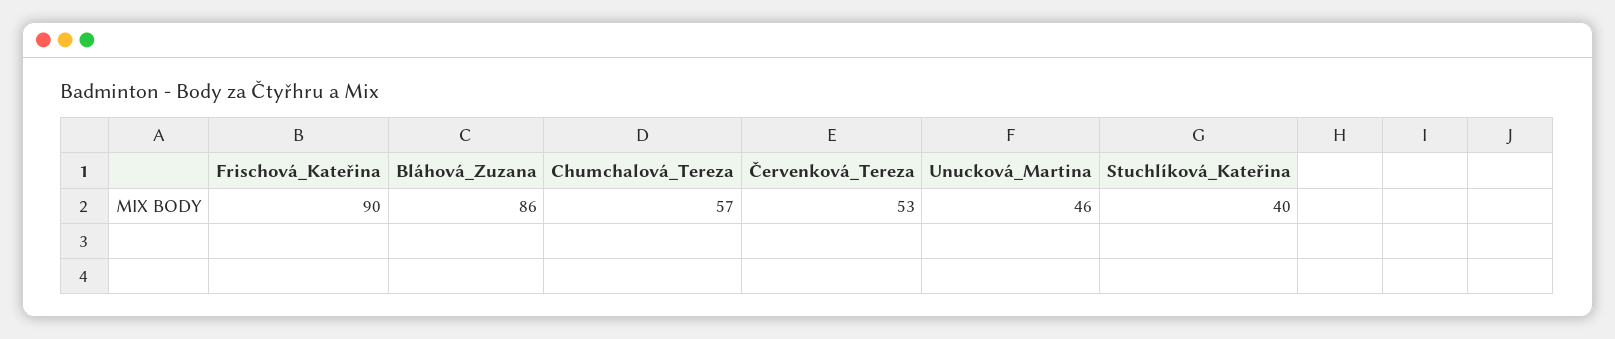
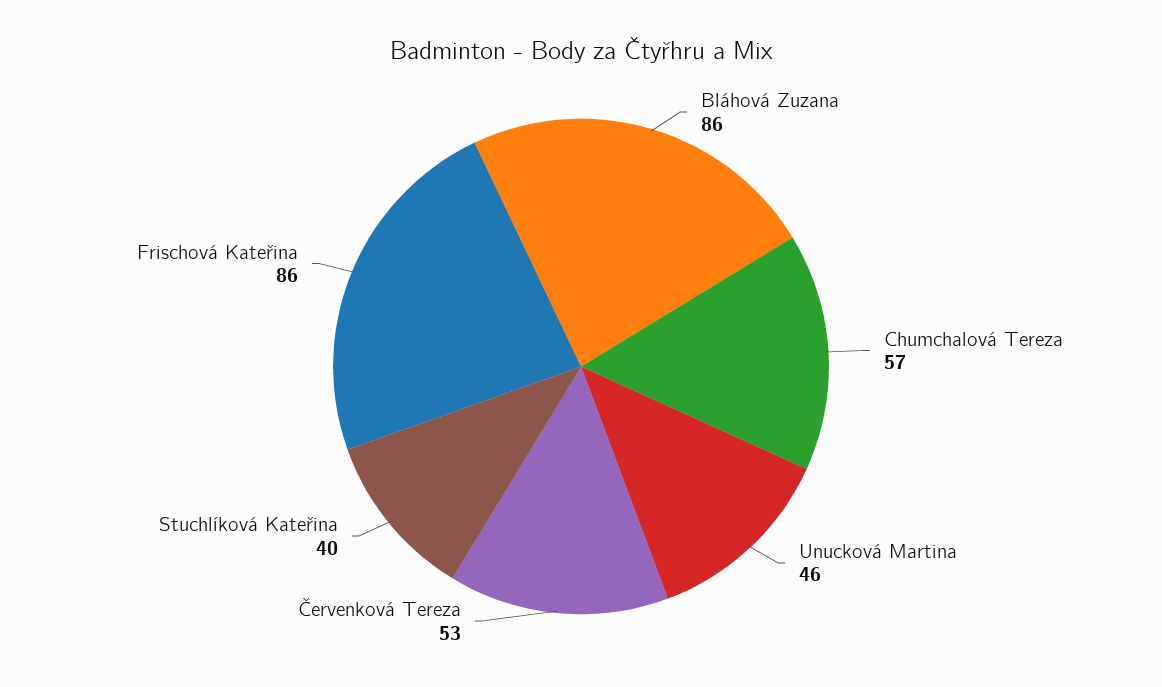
Frischová_Kateřina: 90 -> 86

